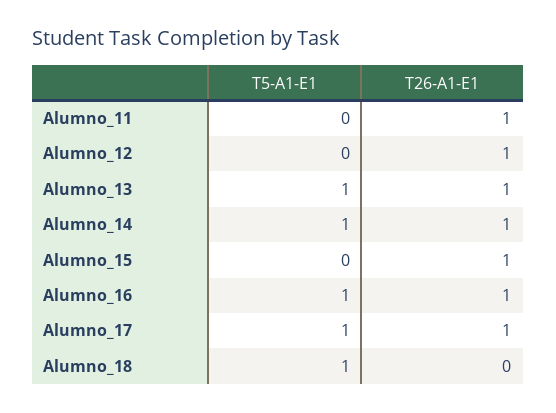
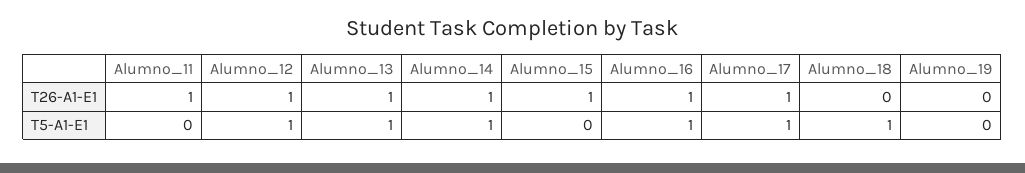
T5-A1-E1, Alumno_12: 0 -> 1
T26-A1-E1, Alumno_19: none -> 0
T5-A1-E1, Alumno_19: none -> 0

